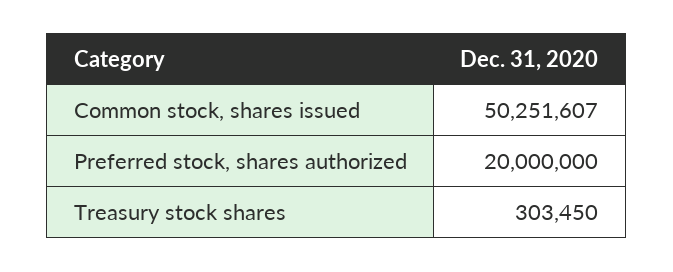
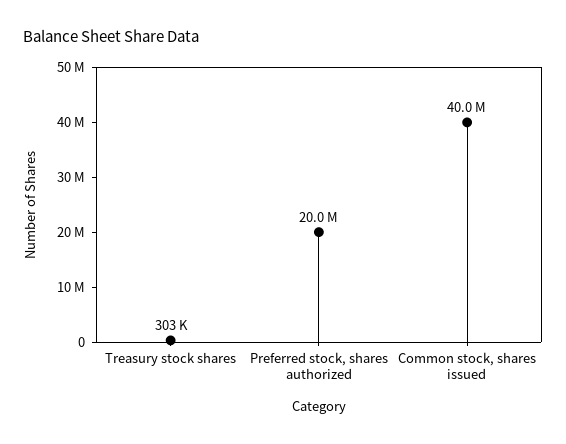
Common stock, shares issued: 50251607 -> 40000000

